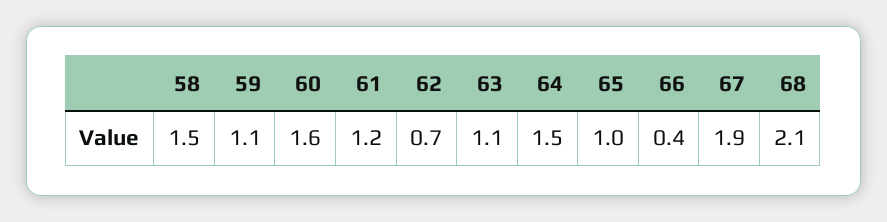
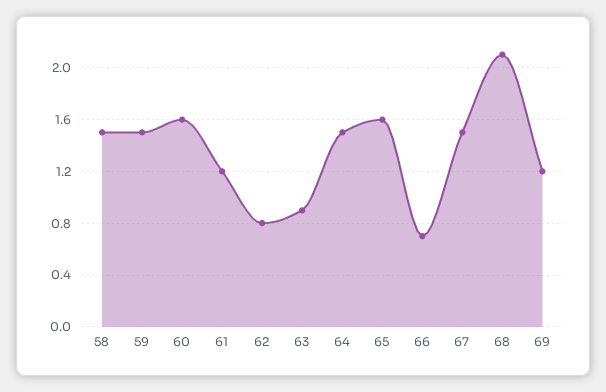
59: 1.1 -> 1.5
62: 0.7 -> 0.8
63: 1.1 -> 0.9
65: 1 -> 1.6
66: 0.4 -> 0.7
67: 1.9 -> 1.5
69: none -> 1.2

